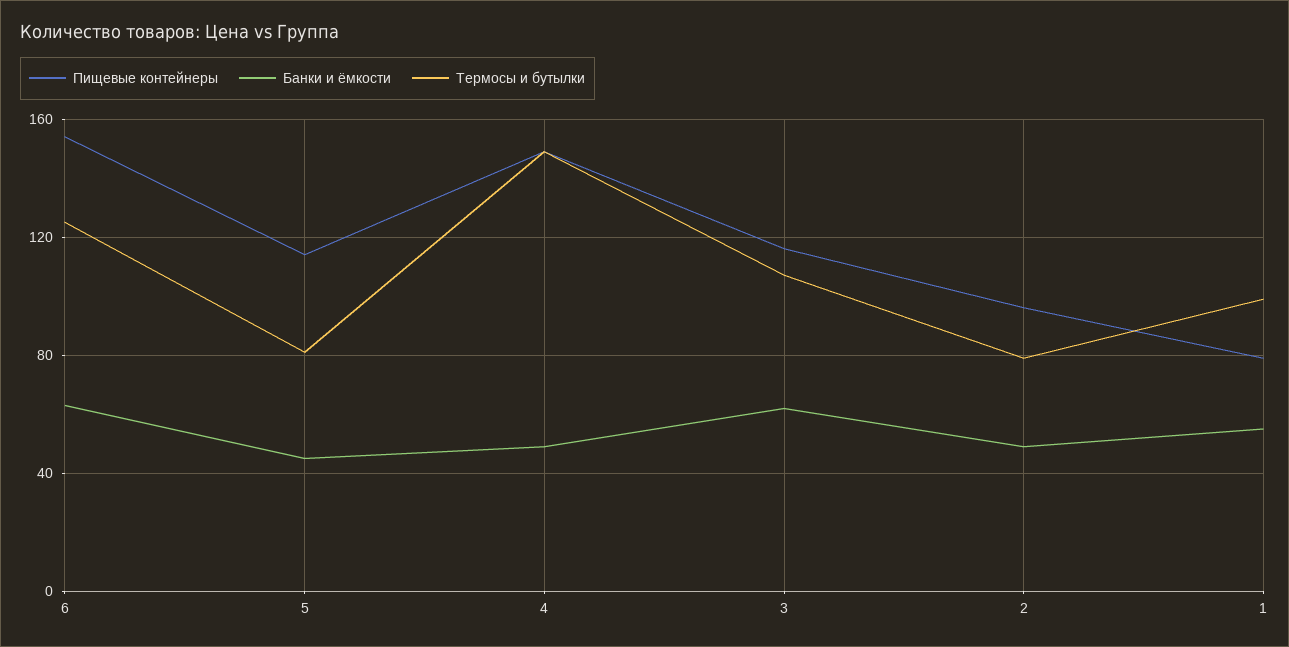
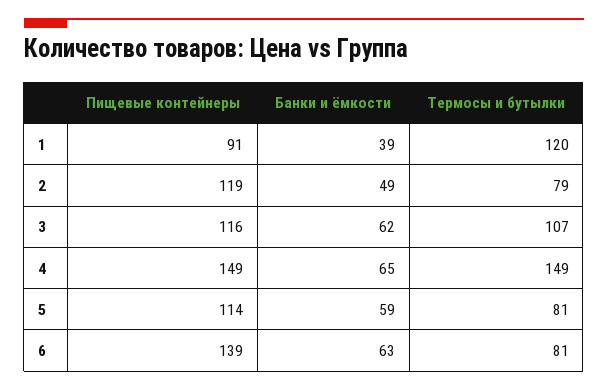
Пищевые контейнеры, 6: 155 -> 139
Термосы и бутылки, 6: 125 -> 81
Банки и ёмкости, 5: 45 -> 59
Банки и ёмкости, 4: 50 -> 65
Пищевые контейнеры, 2: 95 -> 119
Пищевые контейнеры, 1: 80 -> 91
Банки и ёмкости, 1: 55 -> 39
Термосы и бутылки, 1: 100 -> 120

